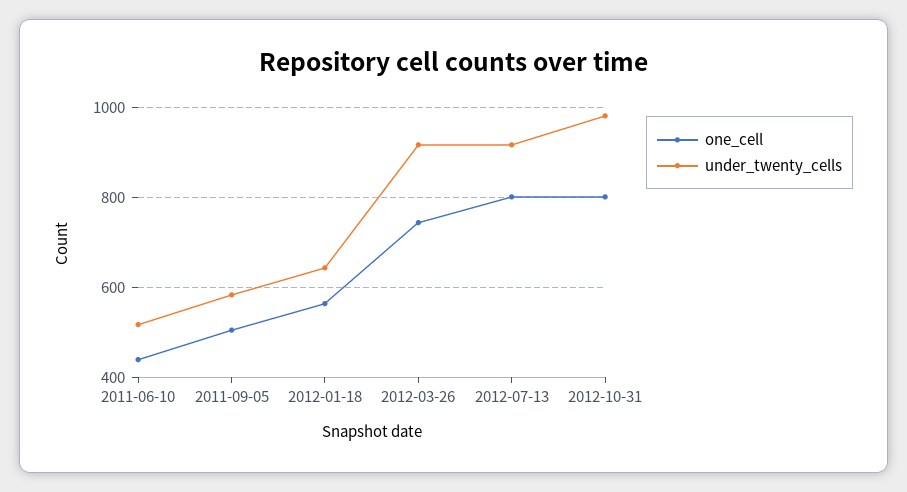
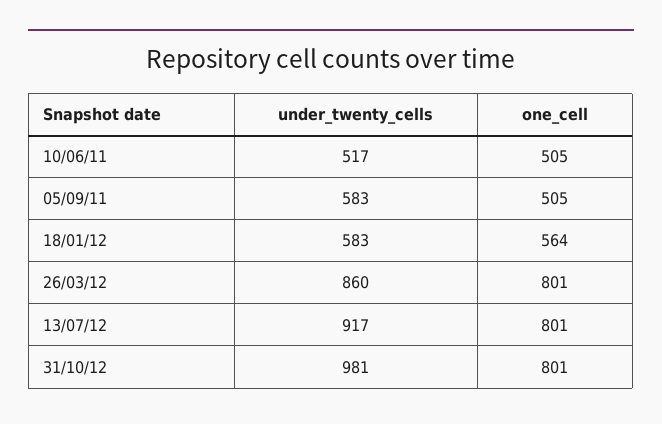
one_cell, 2011-06-10: 440 -> 505
under_twenty_cells, 2012-01-18: 640 -> 583
one_cell, 2012-03-26: 740 -> 801
under_twenty_cells, 2012-03-26: 920 -> 860

